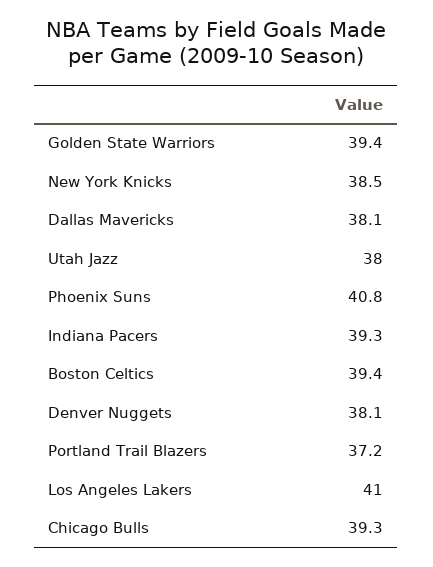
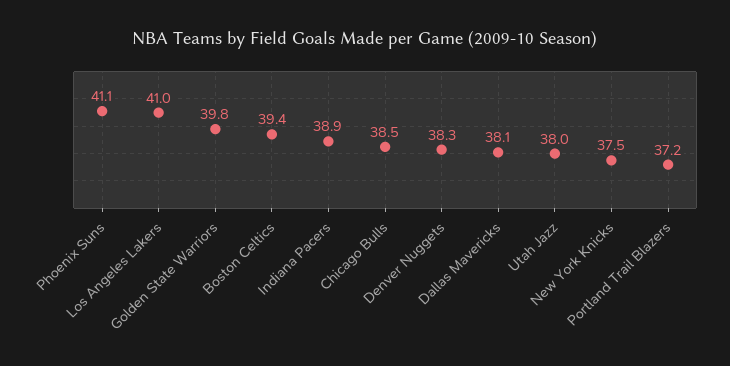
Golden State Warriors: 39.4 -> 39.8
New York Knicks: 38.5 -> 37.5
Phoenix Suns: 40.8 -> 41.1
Indiana Pacers: 39.3 -> 38.9
Denver Nuggets: 38.1 -> 38.3
Chicago Bulls: 39.3 -> 38.5

